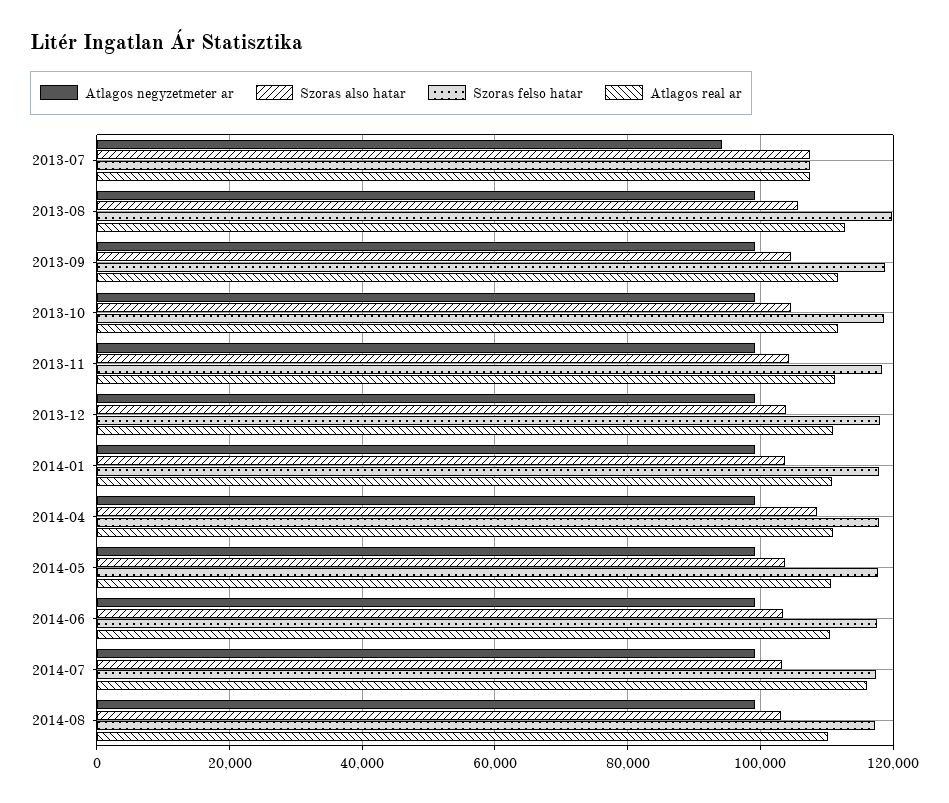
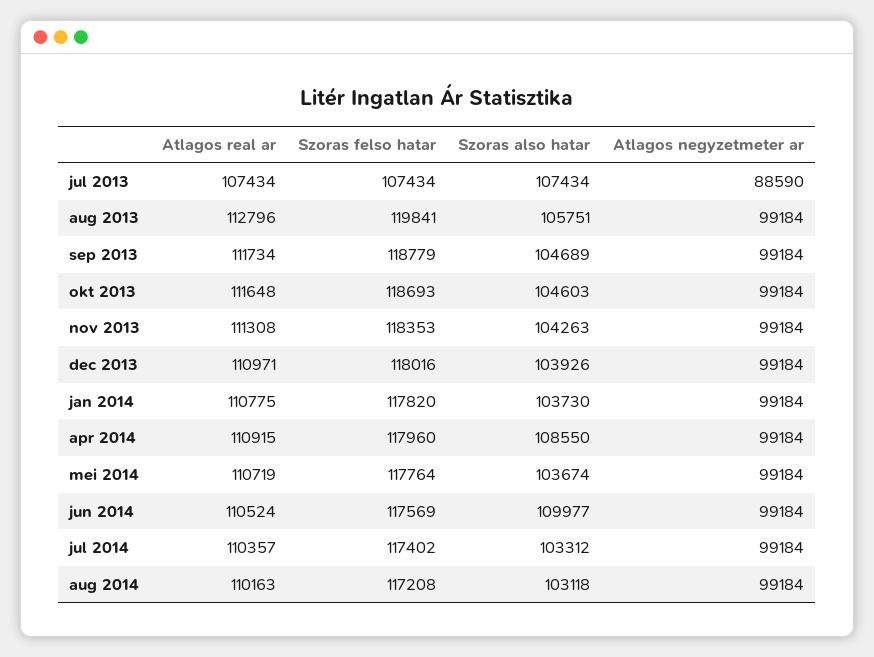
Atlagos negyzetmeter ar, 2013-07: 94000 -> 88590
Szoras also hatar, 2014-06: 104000 -> 109977
Atlagos real ar, 2014-07: 116000 -> 110357

